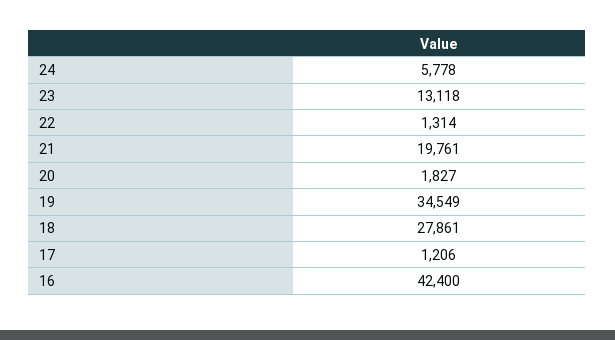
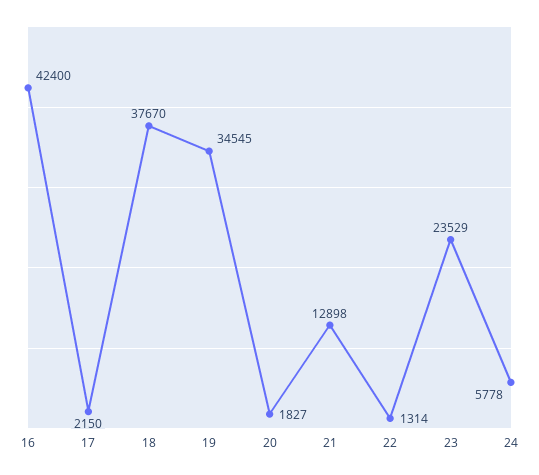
23: 13118 -> 23529
21: 19761 -> 12898
19: 34549 -> 34545
18: 27861 -> 37670
17: 1206 -> 2150

